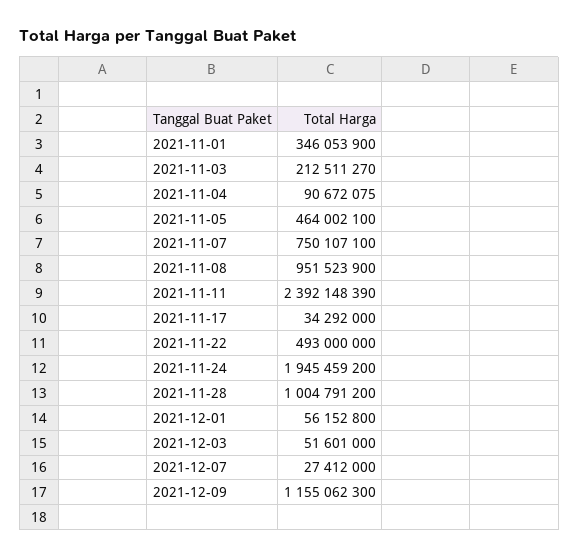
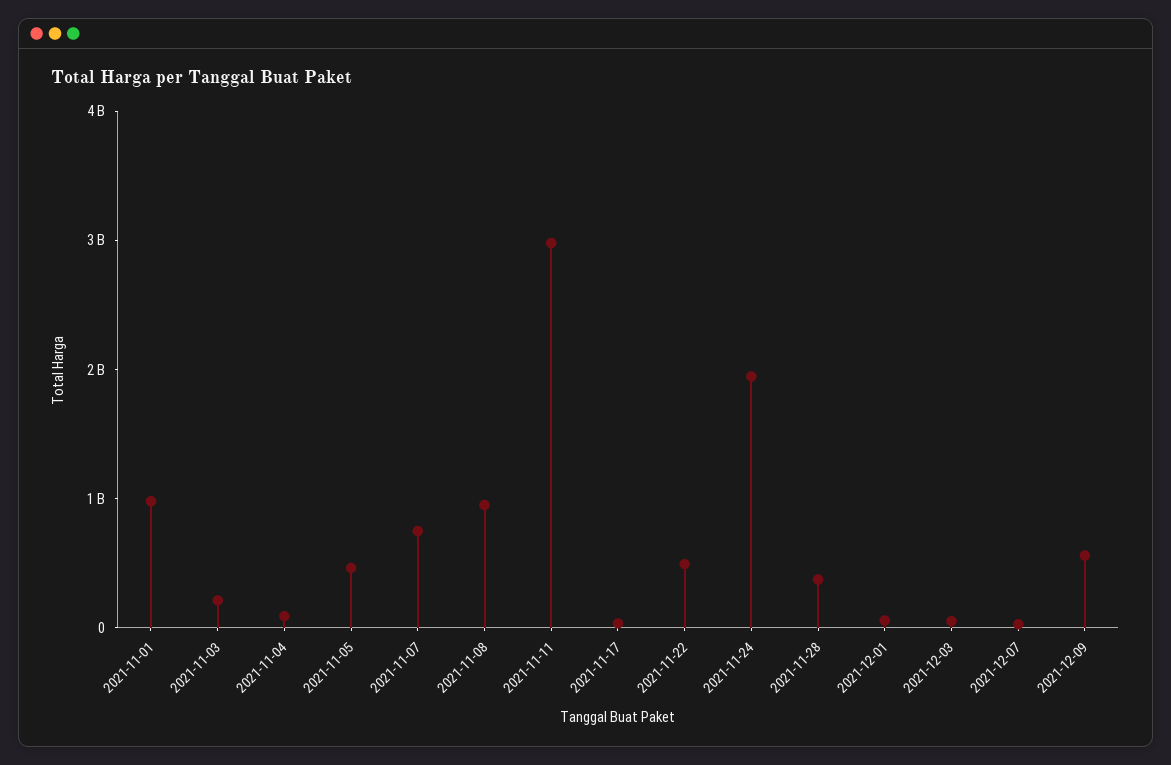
2021-11-01: 346053900 -> 1000000000
2021-11-11: 2392148390 -> 3000000000
2021-11-28: 1004791200 -> 400000000
2021-12-09: 1155062300 -> 600000000

